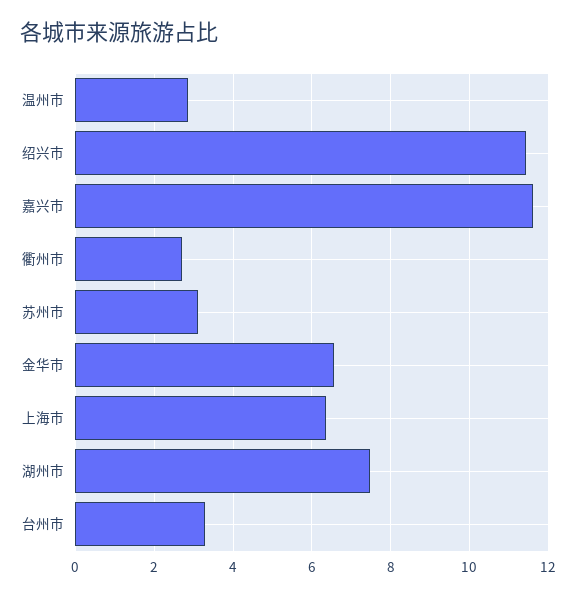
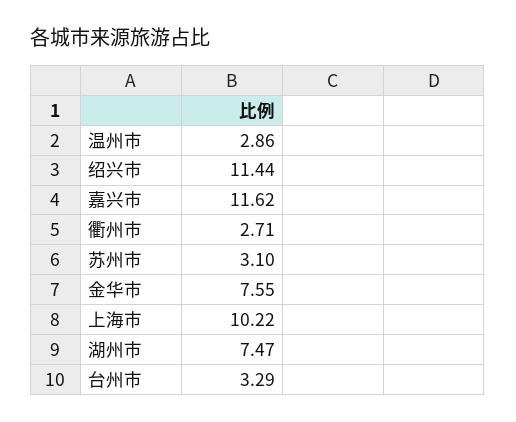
金华市: 6.6 -> 7.55
上海市: 6.4 -> 10.22

